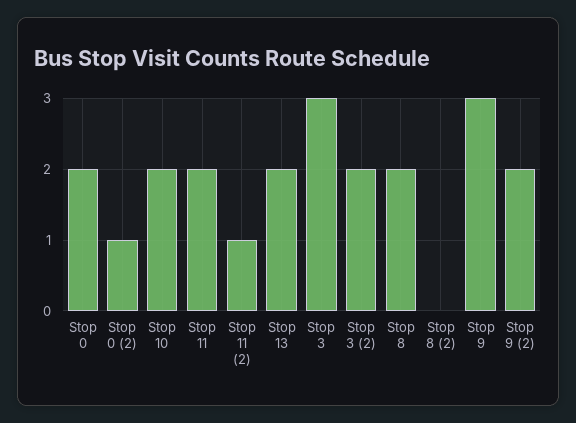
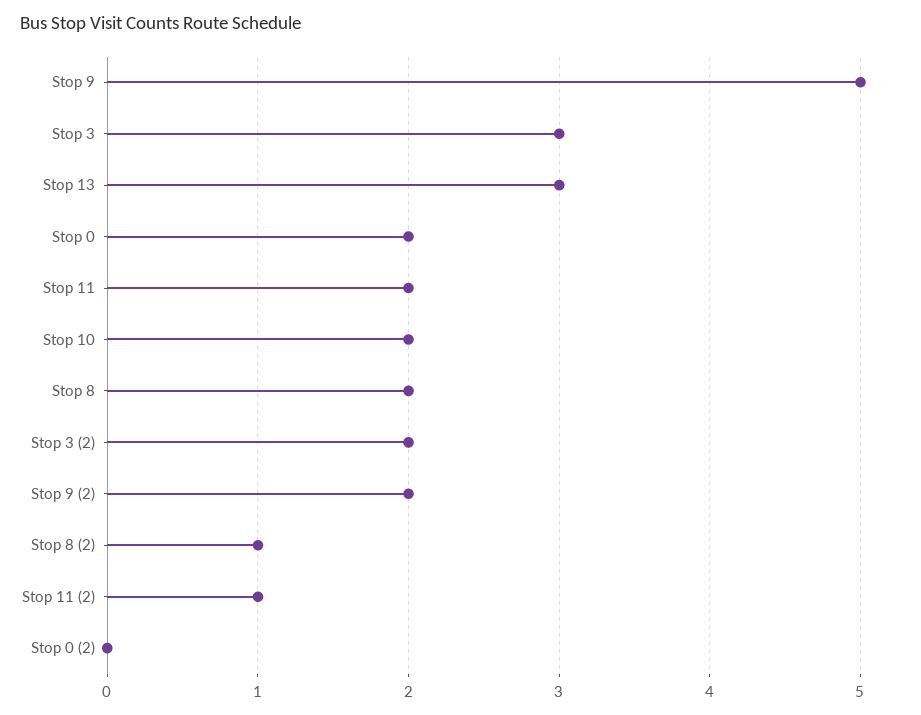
Stop 0 (2): 1 -> 0
Stop 13: 2 -> 3
Stop 8 (2): 0 -> 1
Stop 9: 3 -> 5

